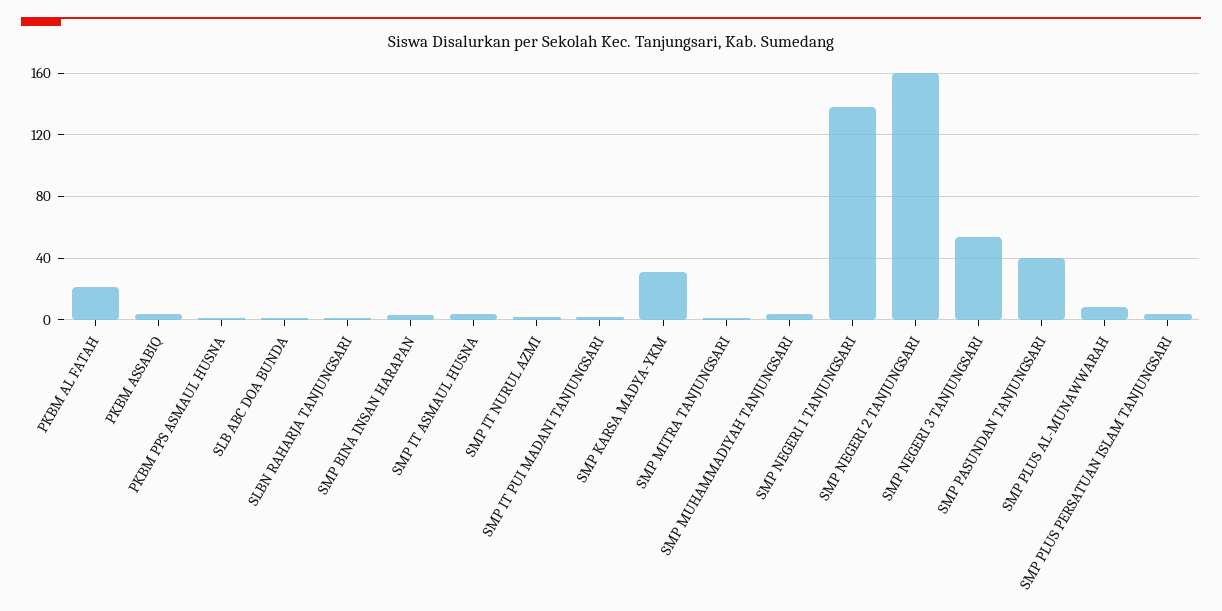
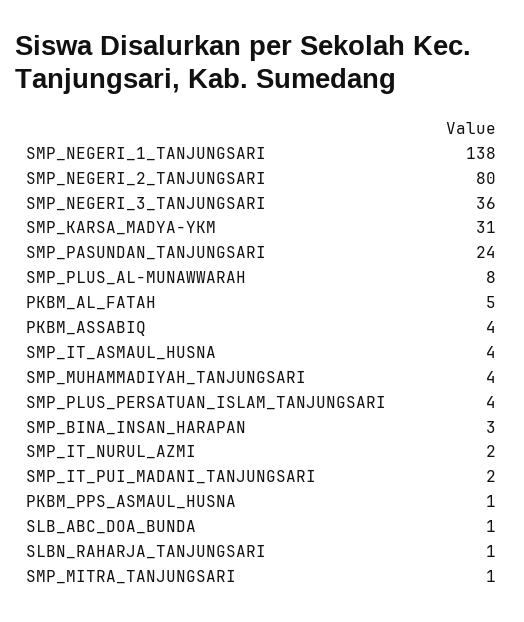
PKBM AL FATAH: 20 -> 5
SMP NEGERI 2 TANJUNGSARI: 160 -> 80
SMP NEGERI 3 TANJUNGSARI: 55 -> 36
SMP PASUNDAN TANJUNGSARI: 40 -> 24

